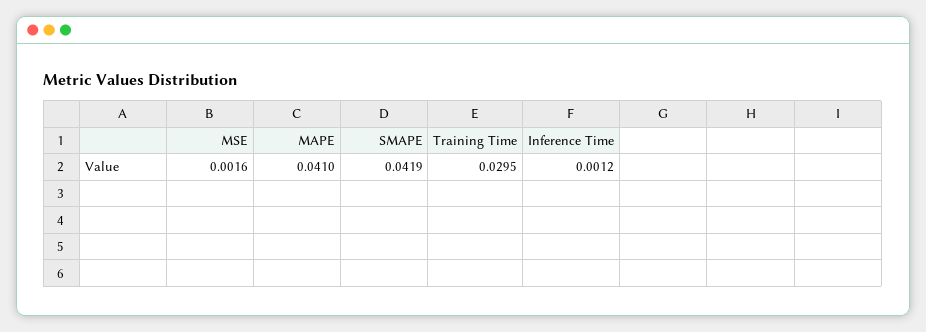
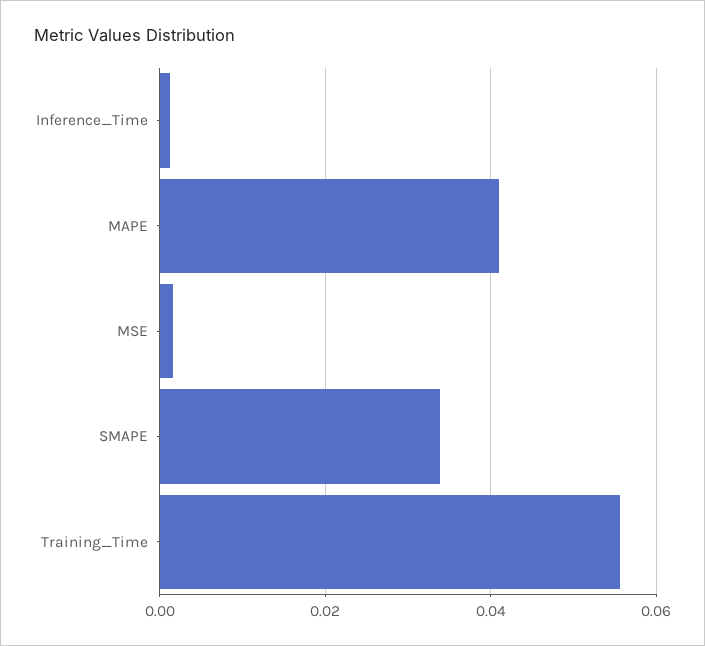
SMAPE: 0.0419 -> 0.034
Training Time: 0.0295 -> 0.056

